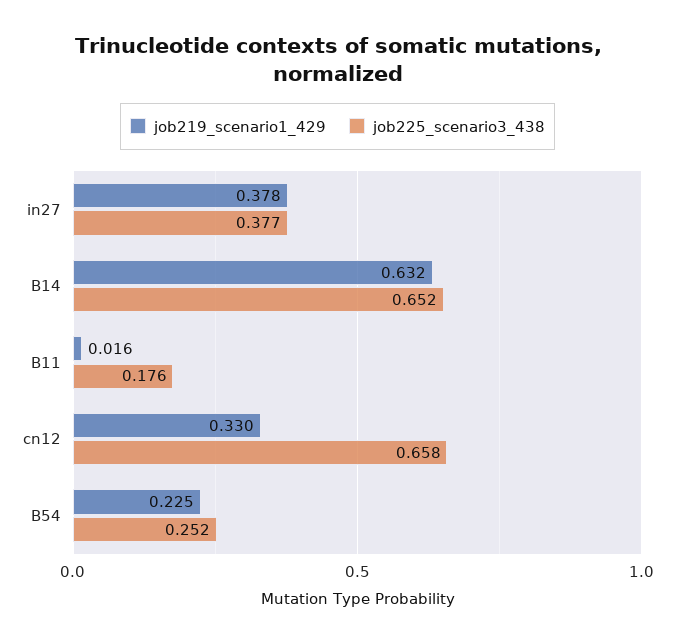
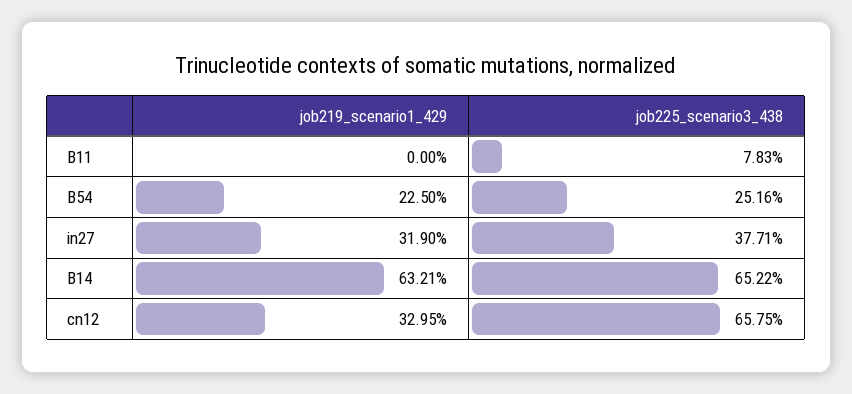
job219_scenario1_429, in27: 0.378 -> 0.319
job219_scenario1_429, B11: 0.016 -> 0
job225_scenario3_438, B11: 0.176 -> 0.0783

